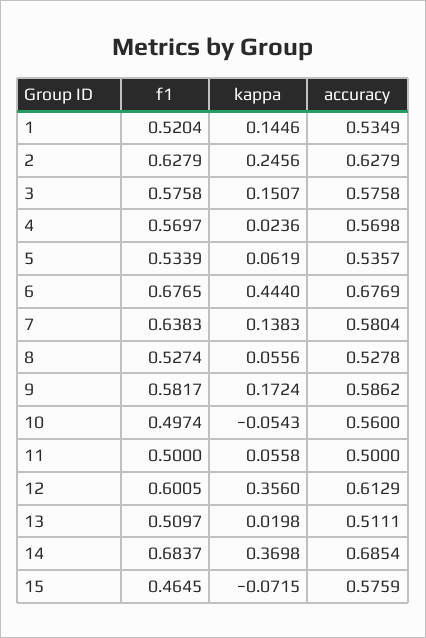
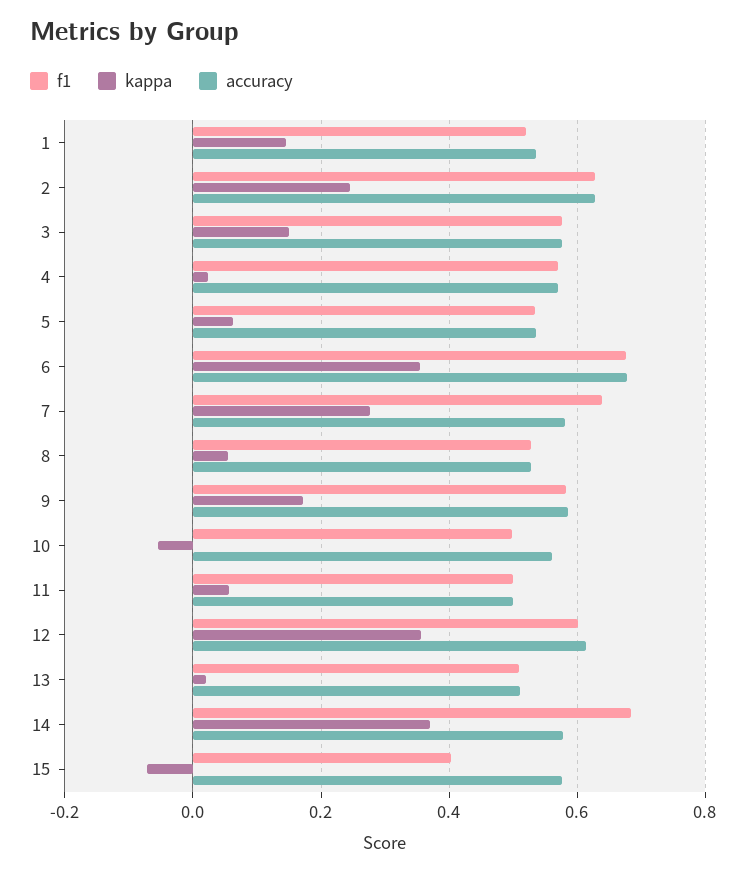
kappa, 6: 0.444 -> 0.36
kappa, 7: 0.1383 -> 0.28
accuracy, 14: 0.6854 -> 0.58
f1, 15: 0.4645 -> 0.4

